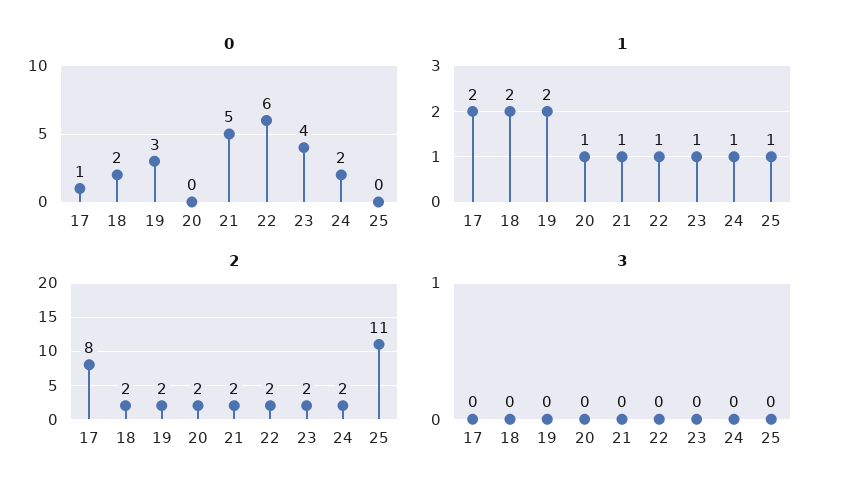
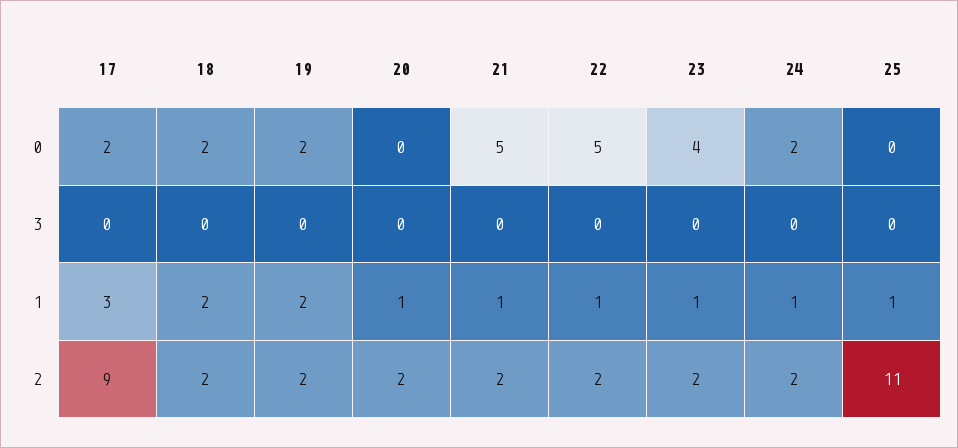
0, 17: 1 -> 2
0, 19: 3 -> 2
0, 22: 6 -> 5
1, 17: 2 -> 3
2, 17: 8 -> 9

